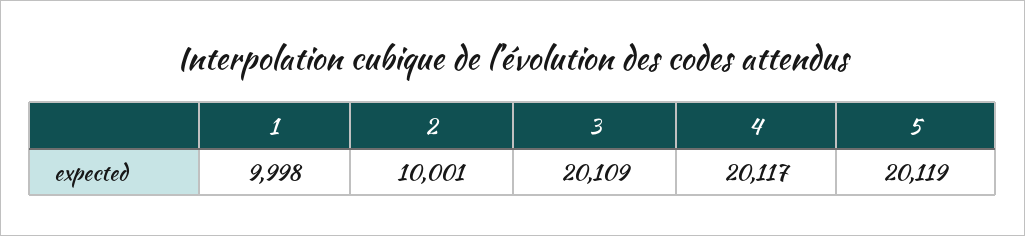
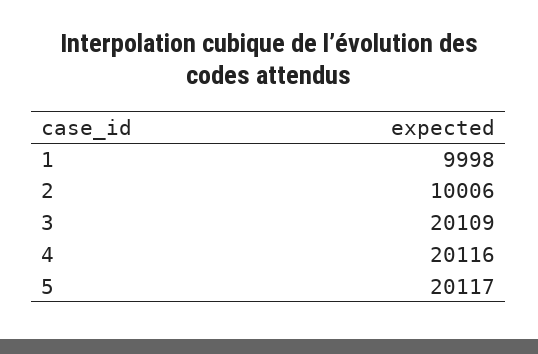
2: 10001 -> 10006
4: 20117 -> 20116
5: 20119 -> 20117

